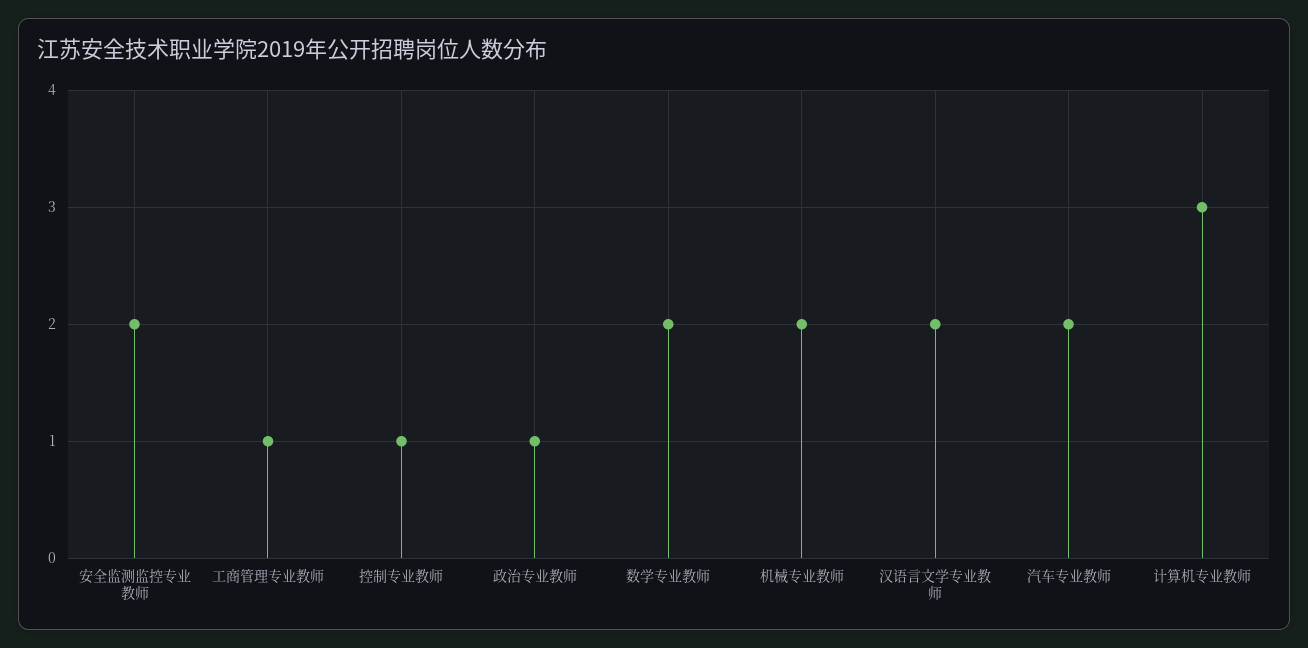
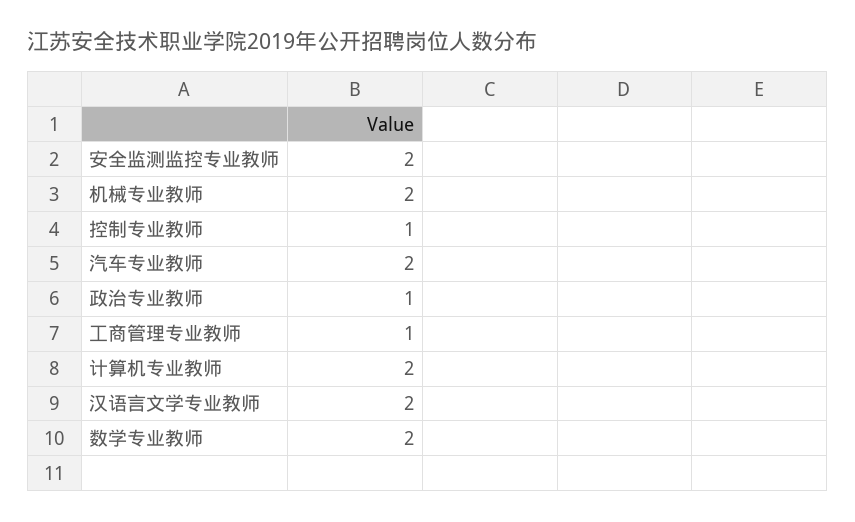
计算机专业教师: 3 -> 2

